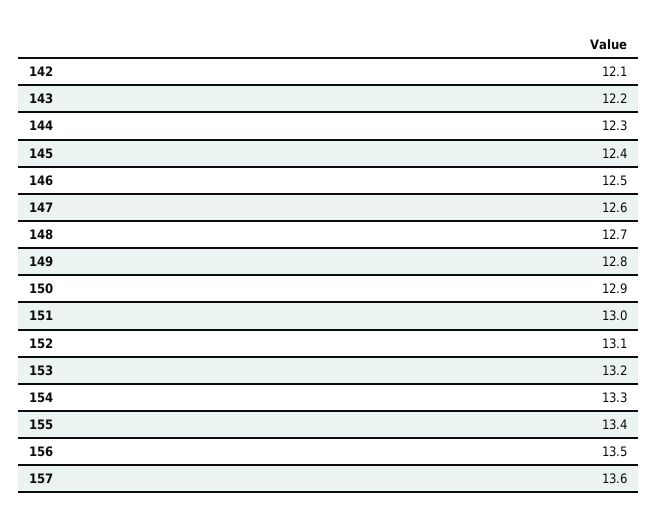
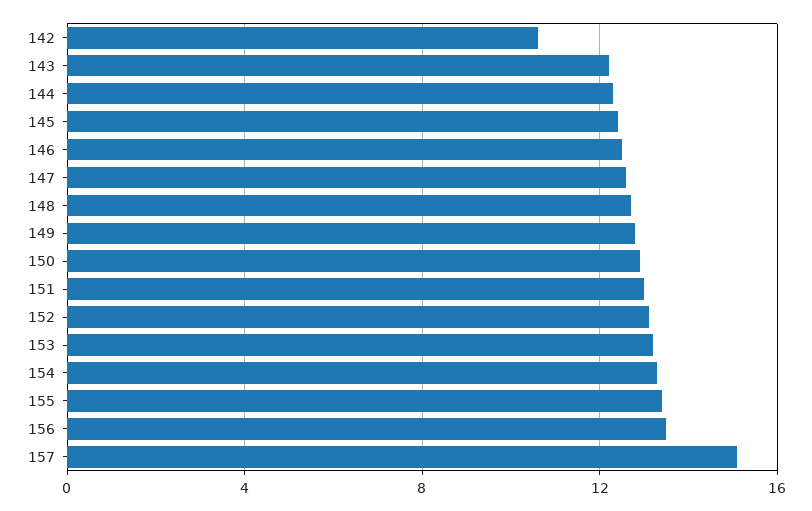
142: 12.1 -> 10.5
157: 13.6 -> 15

